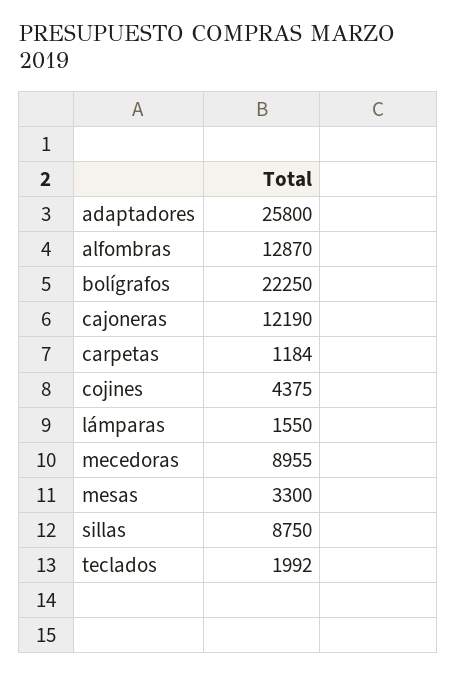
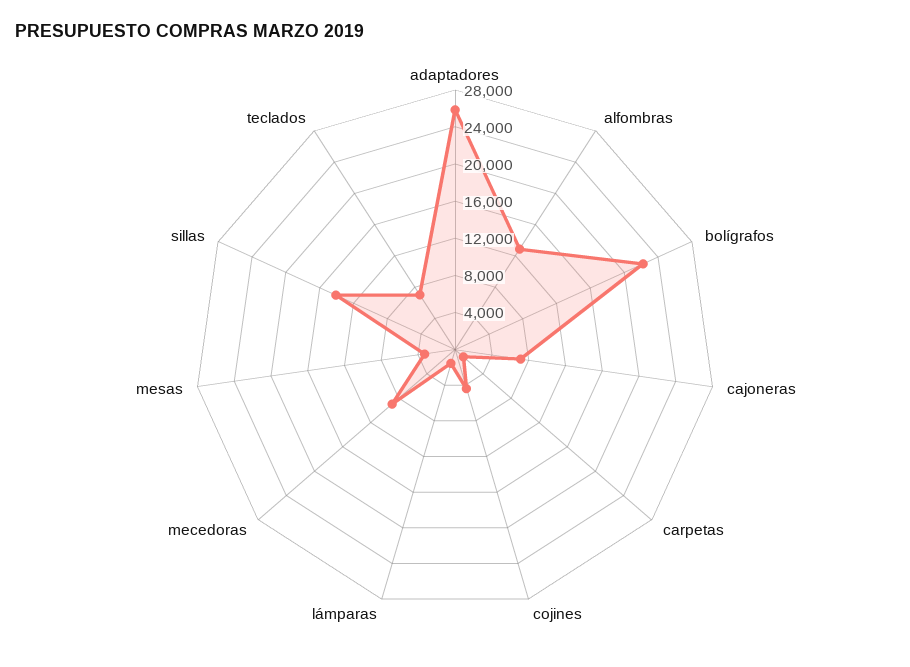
cajoneras: 12190 -> 7000
sillas: 8750 -> 14000
teclados: 1992 -> 7000

